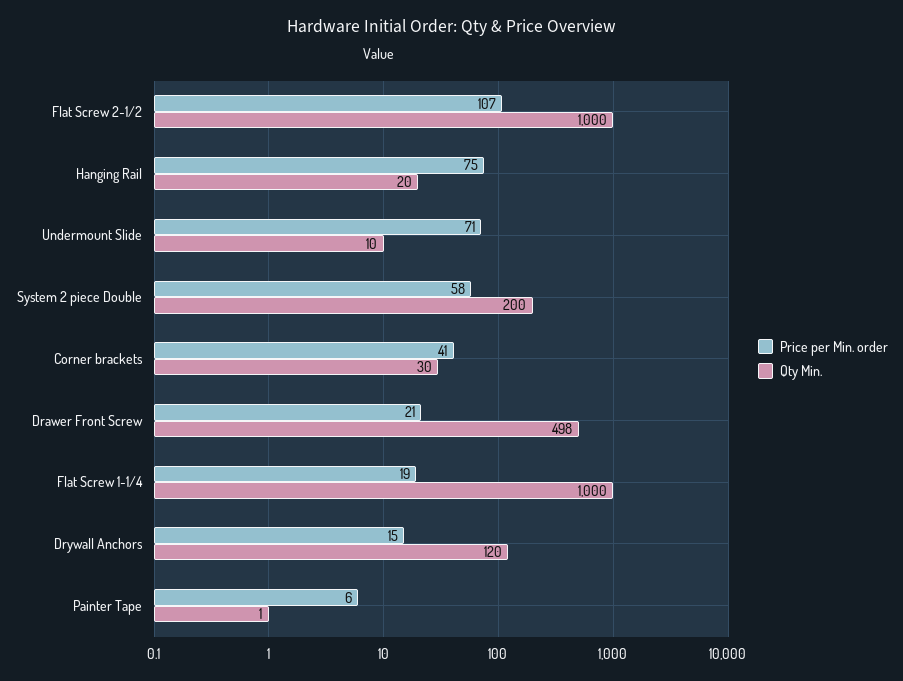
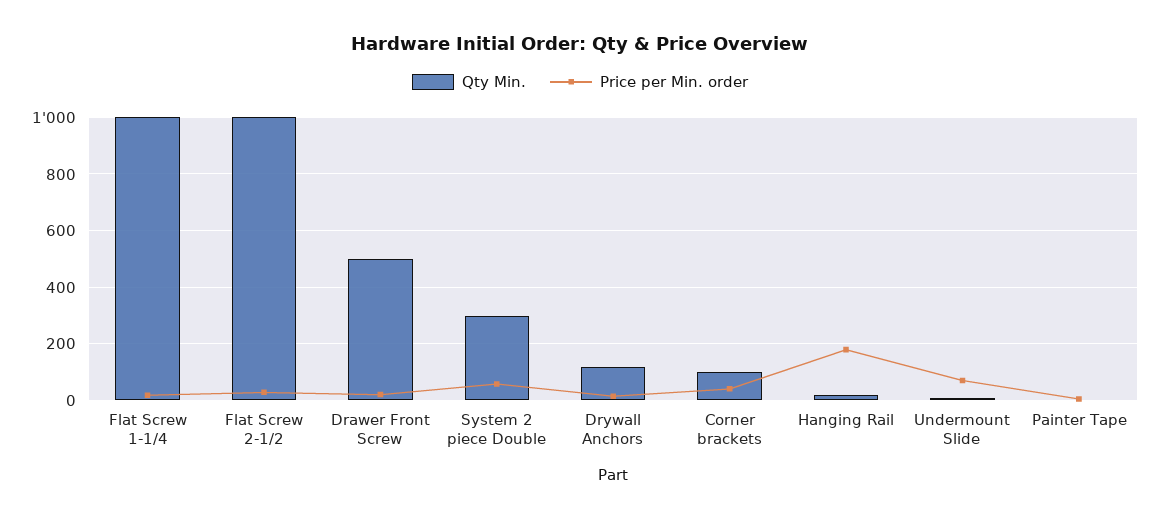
Price per Min. order, Flat Screw 2-1/2: 107 -> 25
Price per Min. order, Hanging Rail: 75 -> 175
Qty Min., System 2 piece Double: 200 -> 300
Qty Min., Corner brackets: 30 -> 100

